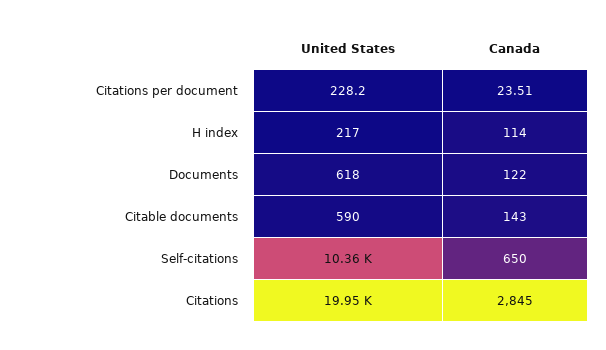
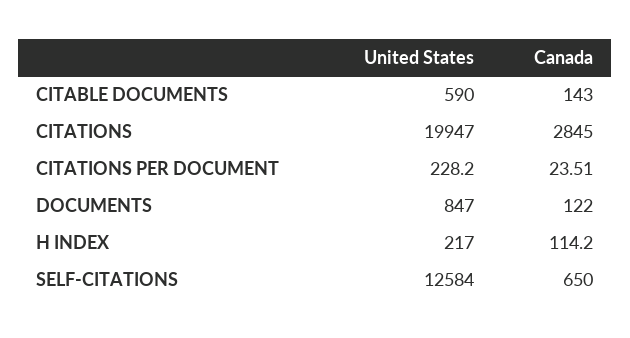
Canada, H index: 114 -> 114.2
United States, Documents: 618 -> 847
United States, Self-citations: 10360 -> 12584

